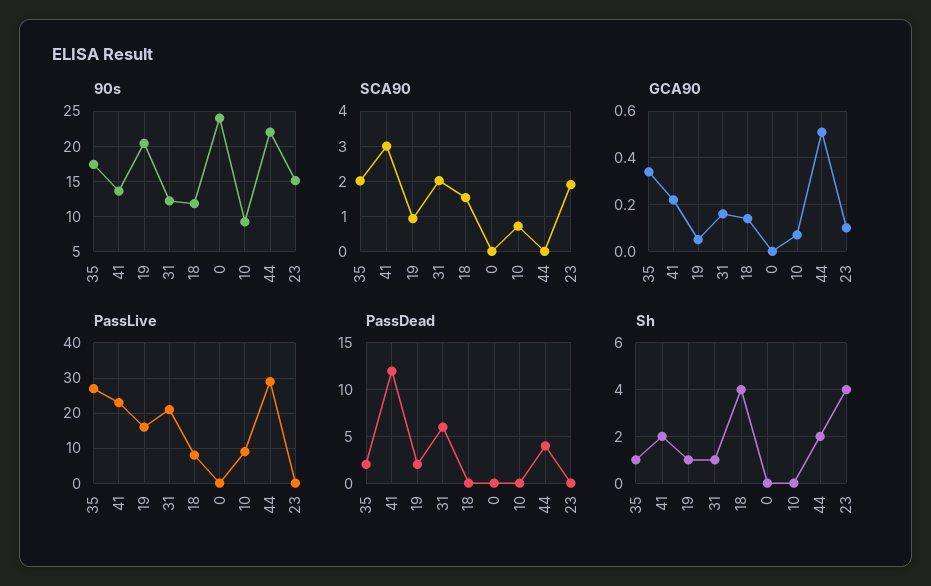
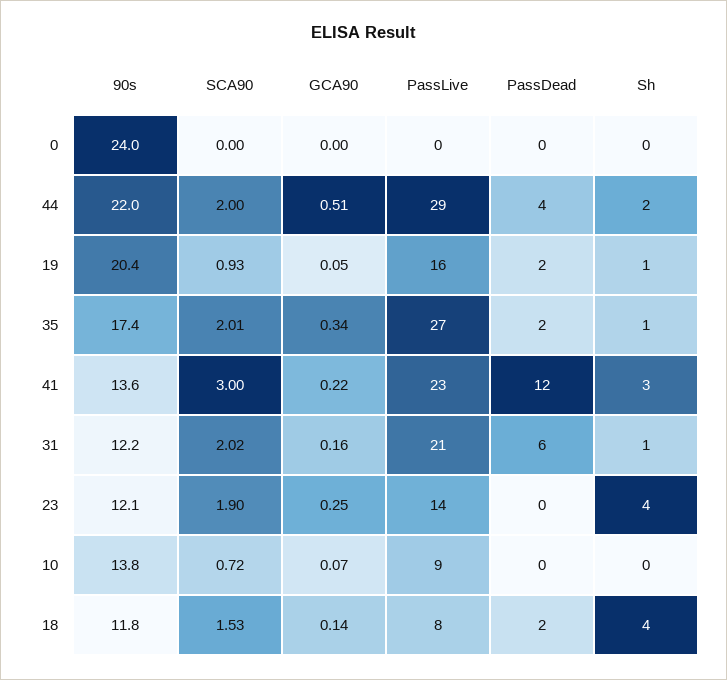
90s, 10: 9 -> 13.8
90s, 23: 15 -> 12.1
SCA90, 44: 0 -> 2
GCA90, 23: 0.1 -> 0.25
PassLive, 23: 0 -> 14
PassDead, 18: 0 -> 2
Sh, 41: 2 -> 3

